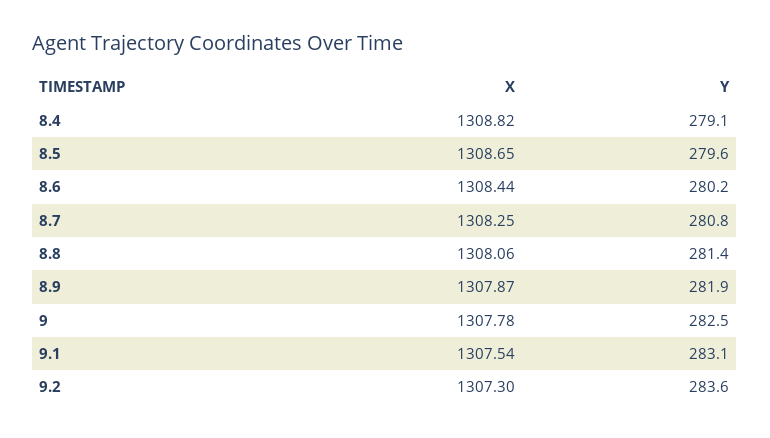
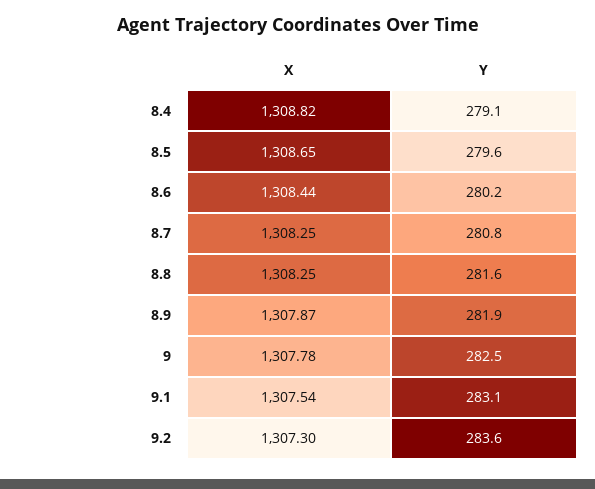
X, 8.8: 1308.06 -> 1308.25
Y, 8.8: 281.4 -> 281.6

